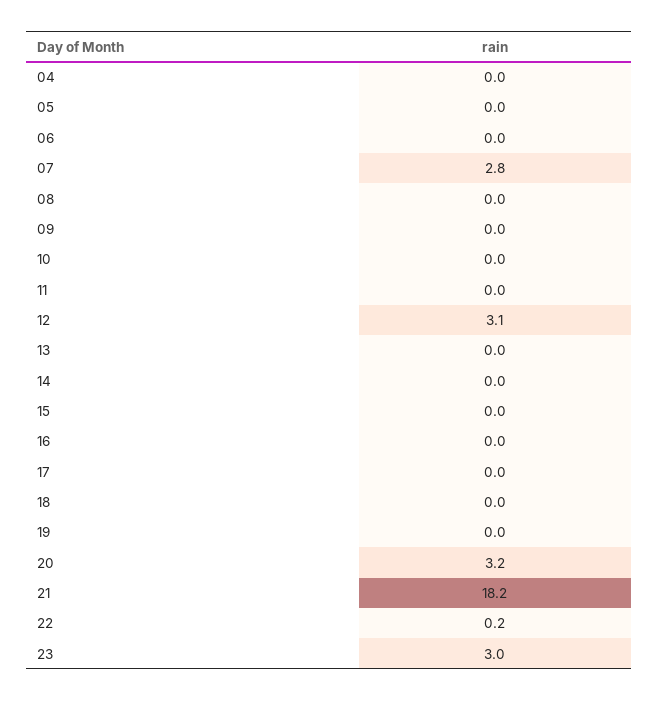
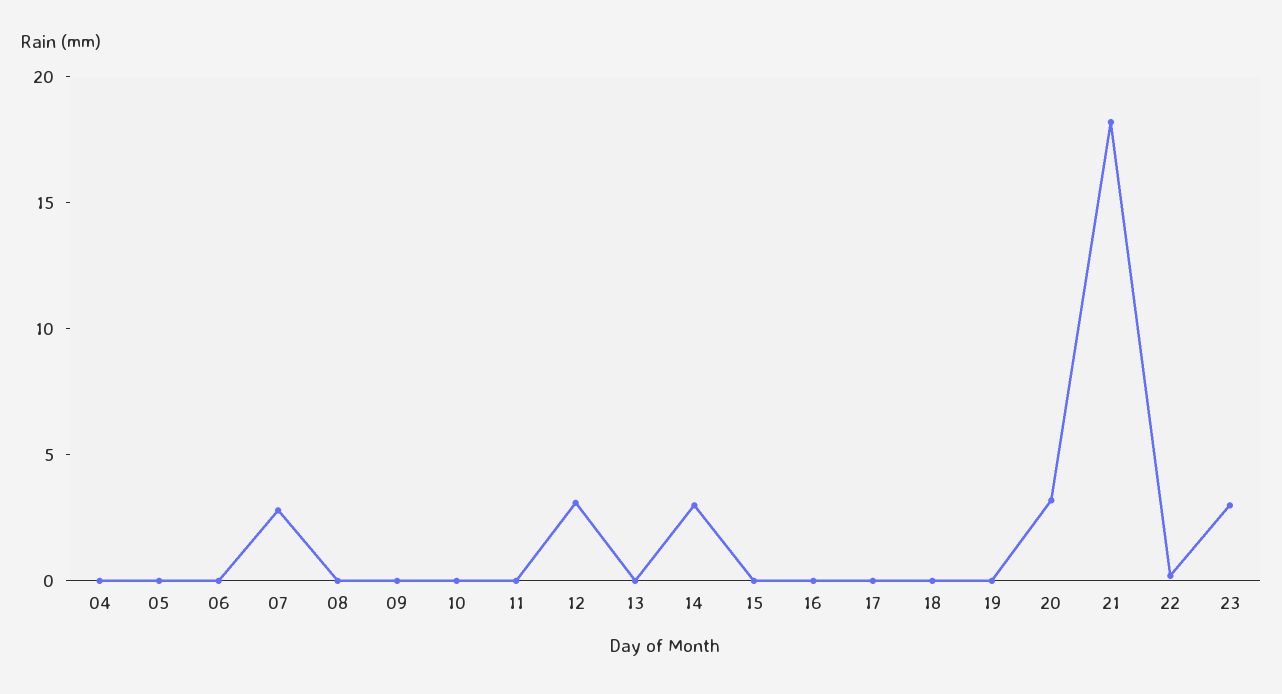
14: 0 -> 3

